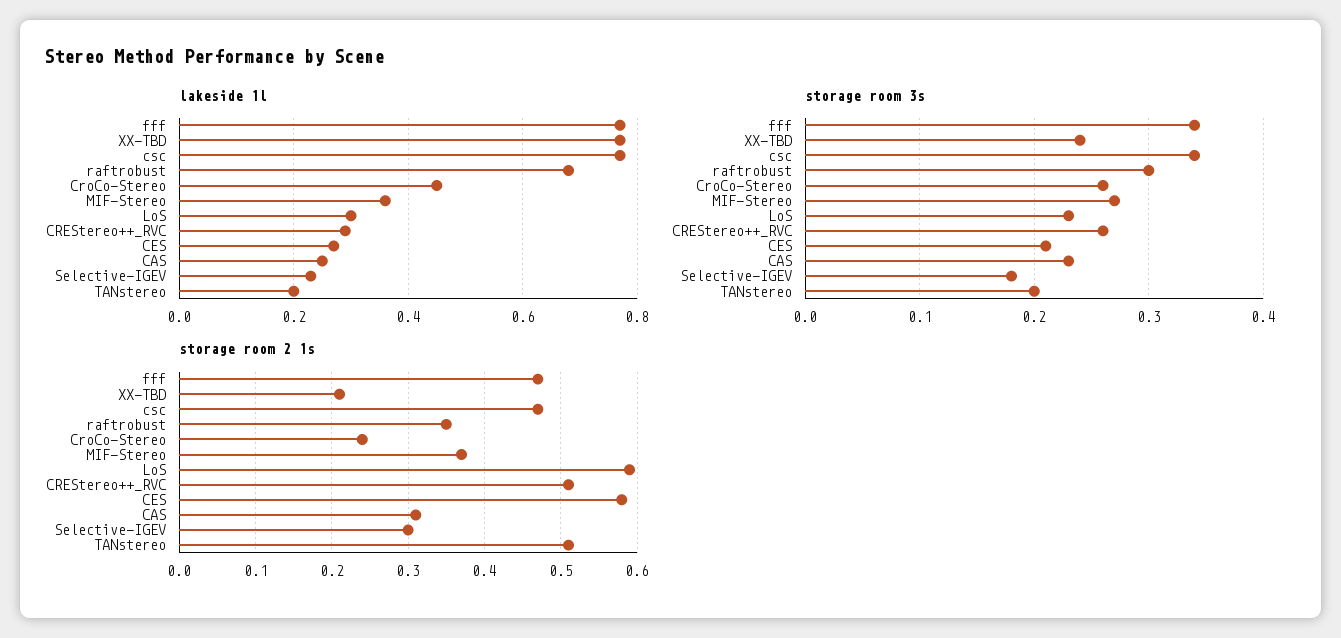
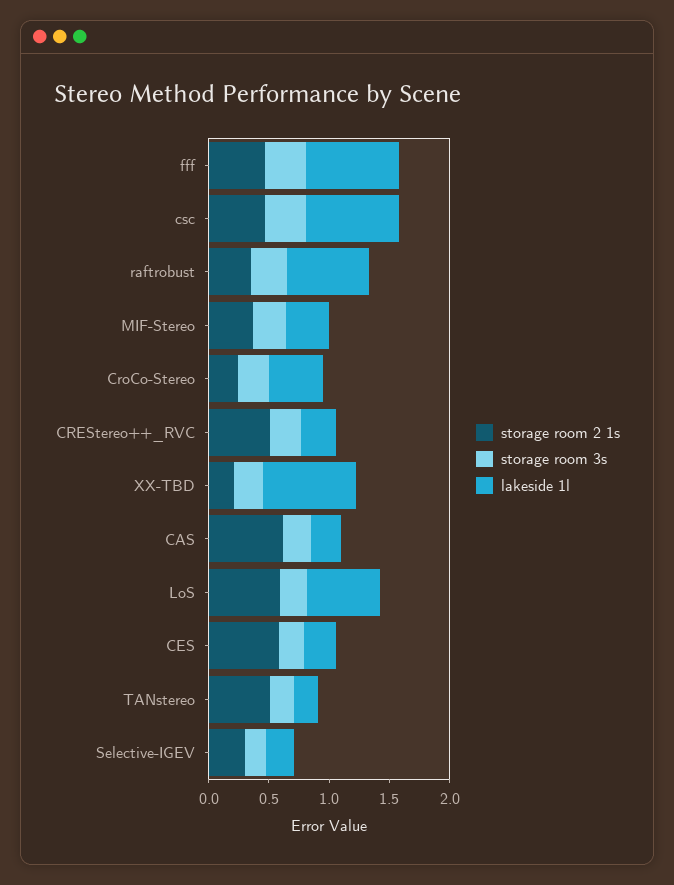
lakeside 1l, LoS: 0.3 -> 0.6
storage room 2 1s, CAS: 0.31 -> 0.6

